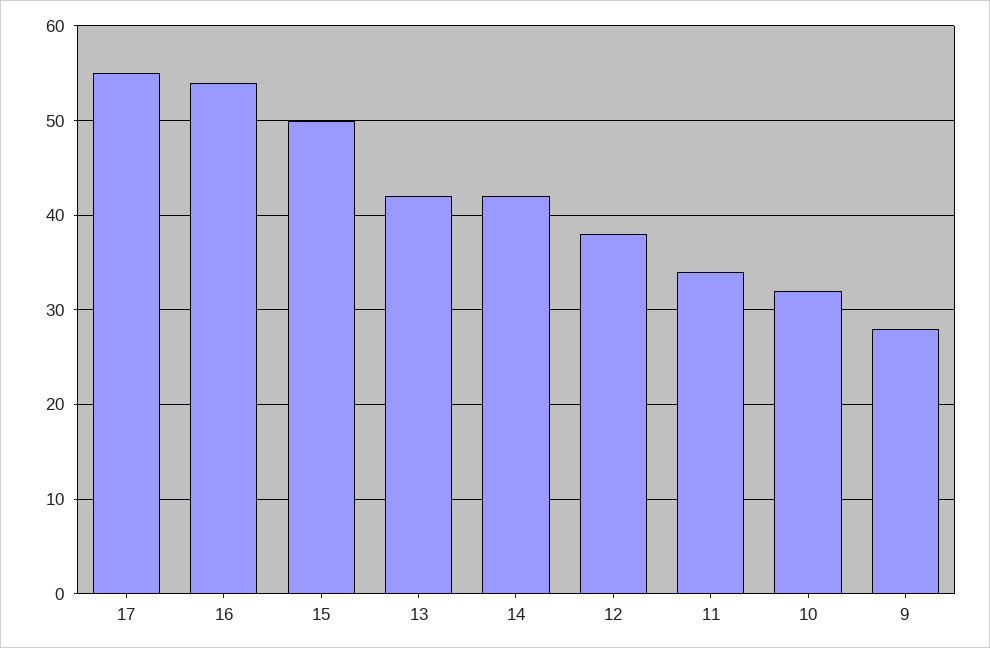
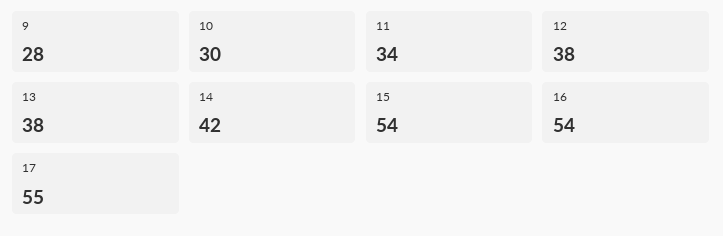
15: 50 -> 54
13: 42 -> 38
10: 32 -> 30

